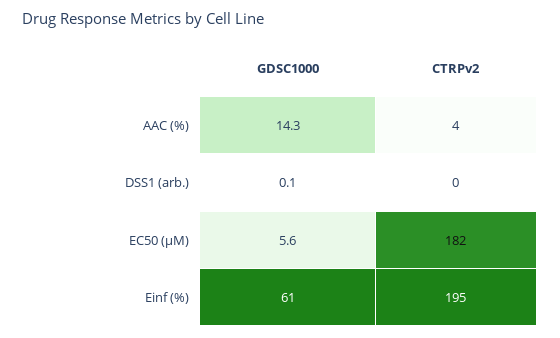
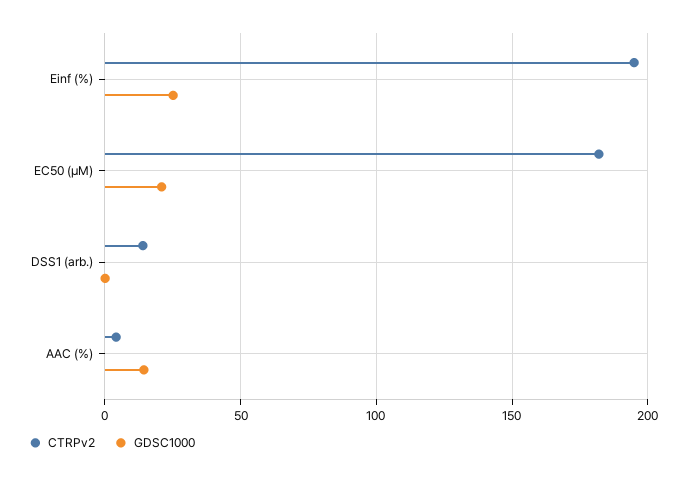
CTRPv2, DSS1 (arb.): 0 -> 15
GDSC1000, EC50 (µM): 5.6 -> 20
GDSC1000, Einf (%): 61 -> 25

